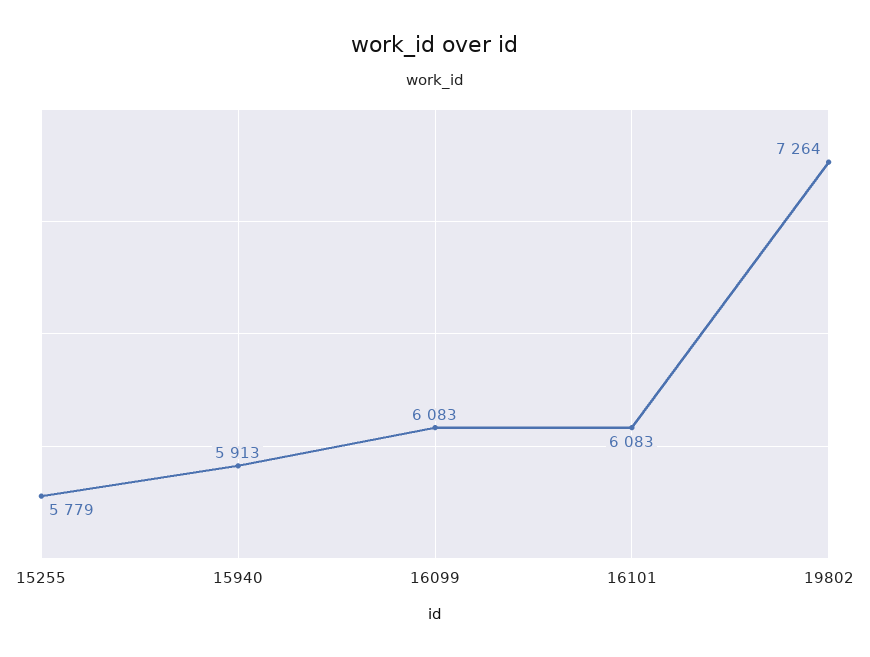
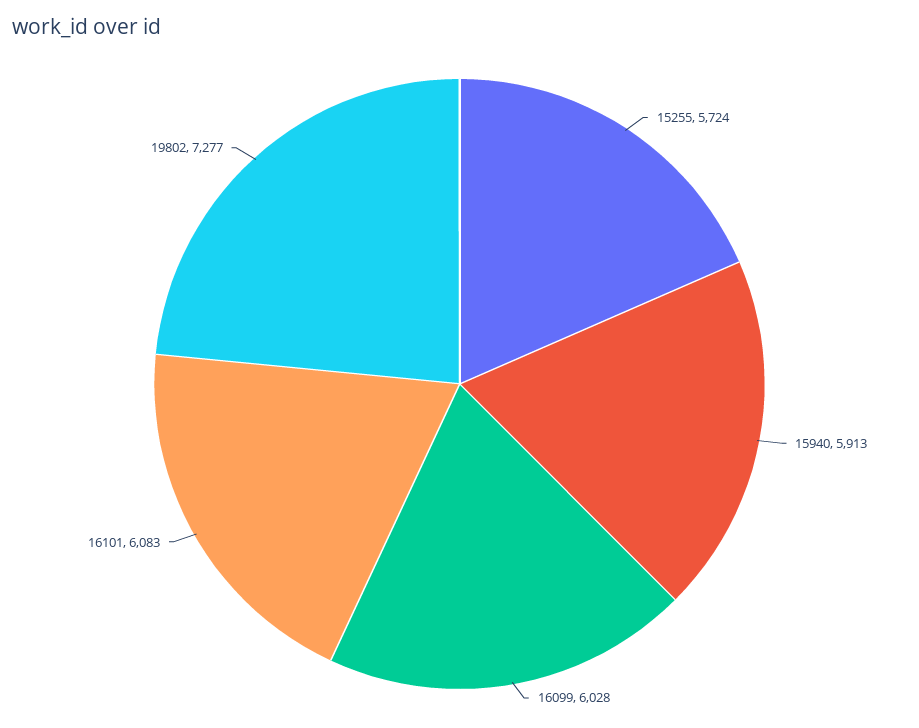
15255: 5779 -> 5724
16099: 6083 -> 6028
19802: 7264 -> 7277

